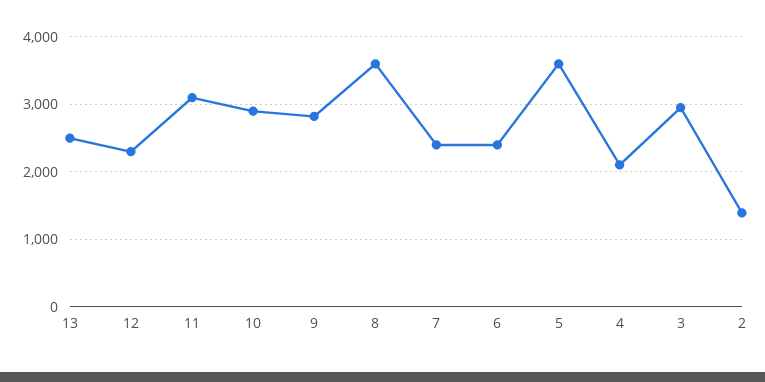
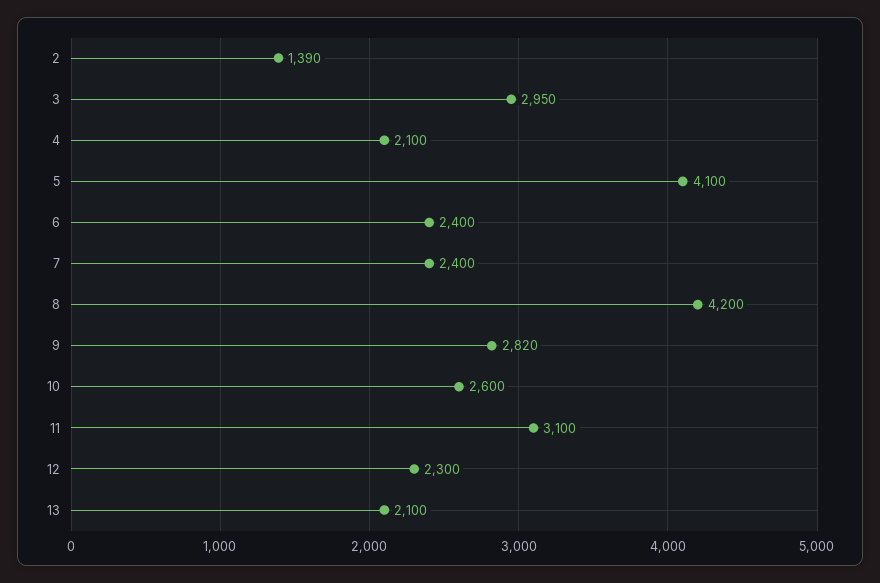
13: 2500 -> 2100
10: 2900 -> 2600
8: 3600 -> 4200
5: 3600 -> 4100

